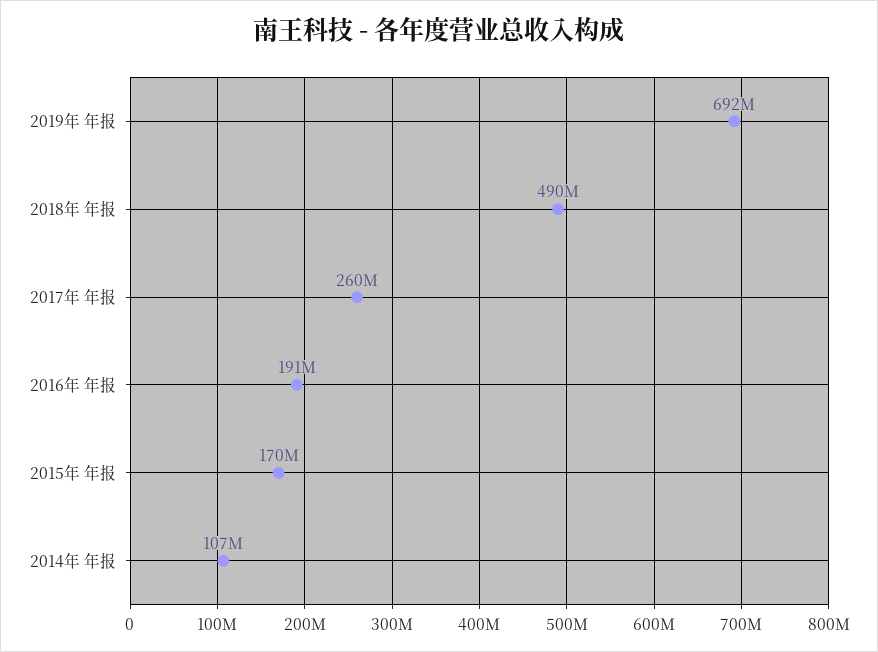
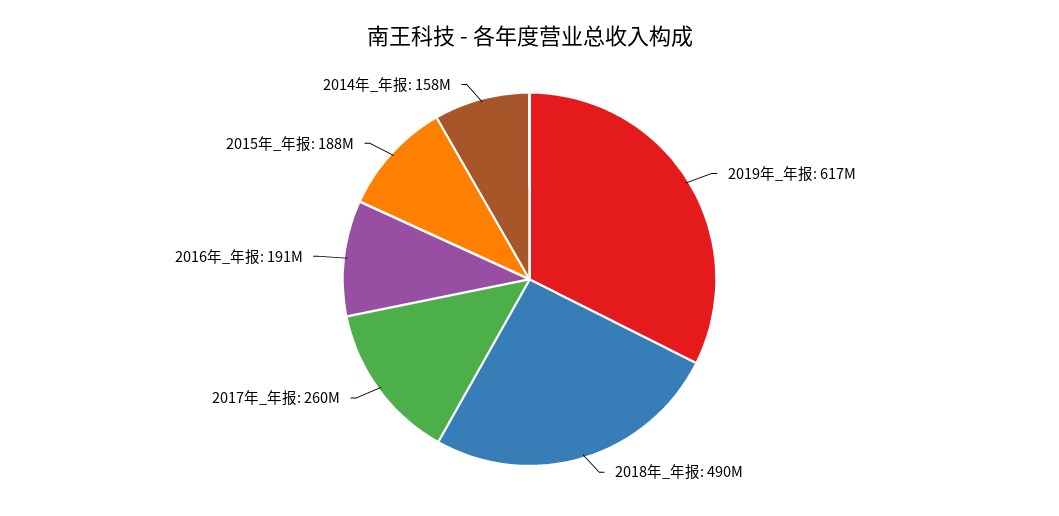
2019年 年报: 692000000 -> 617000000
2015年 年报: 170000000 -> 188000000
2014年 年报: 107000000 -> 158000000

